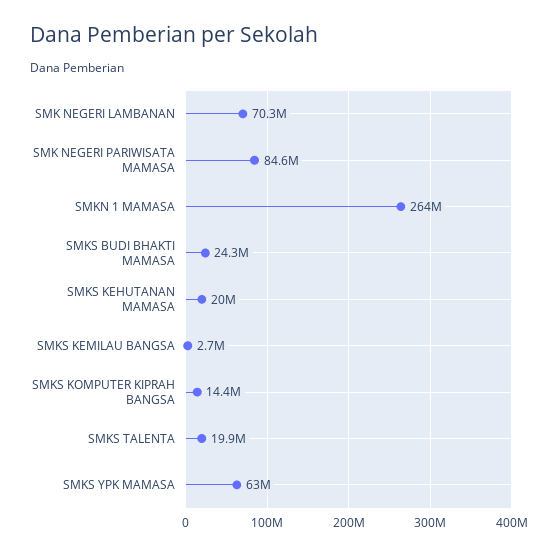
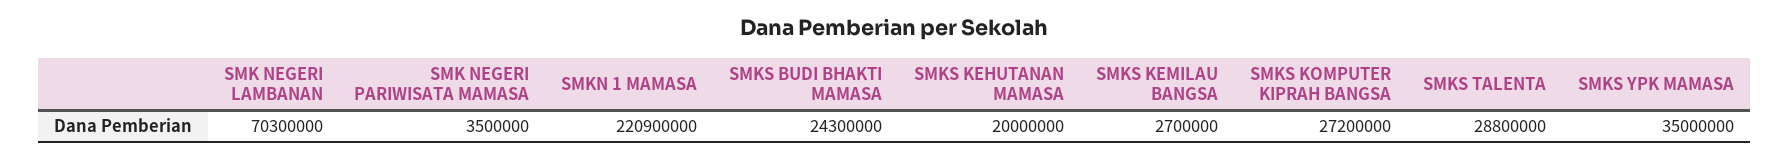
SMK NEGERI PARIWISATA MAMASA: 84600000 -> 3500000
SMKN 1 MAMASA: 264000000 -> 220900000
SMKS KOMPUTER KIPRAH BANGSA: 14400000 -> 27200000
SMKS TALENTA: 19900000 -> 28800000
SMKS YPK MAMASA: 63000000 -> 35000000

